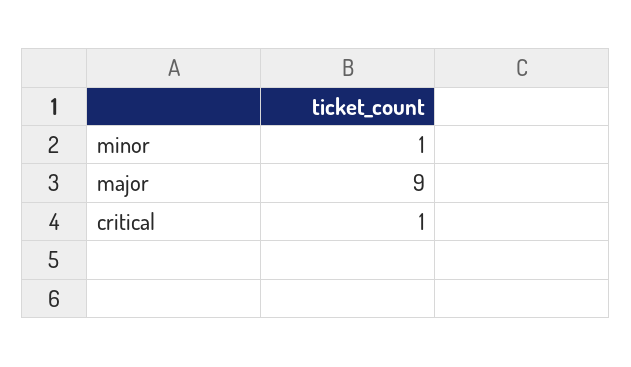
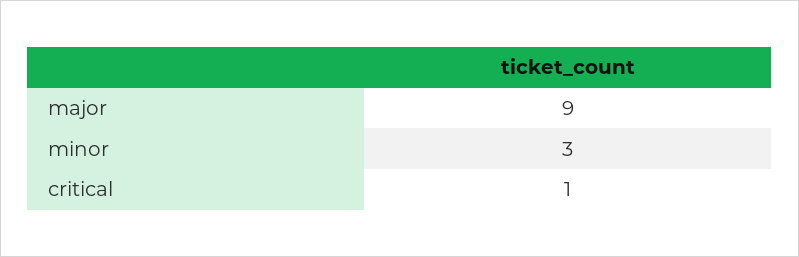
minor: 1 -> 3

